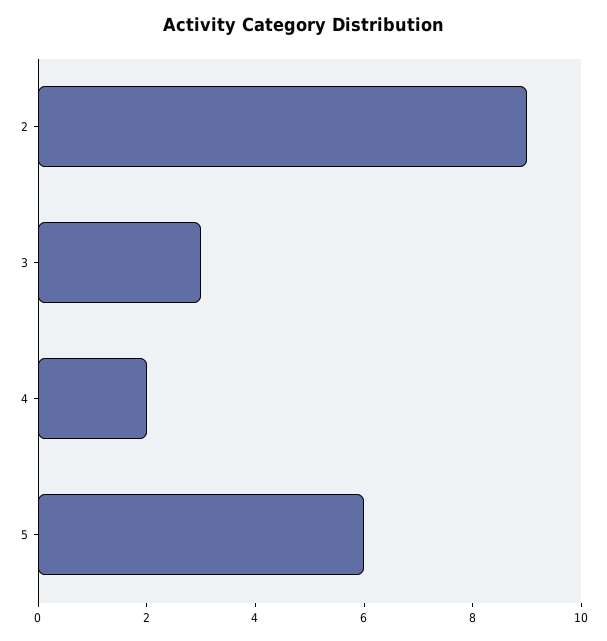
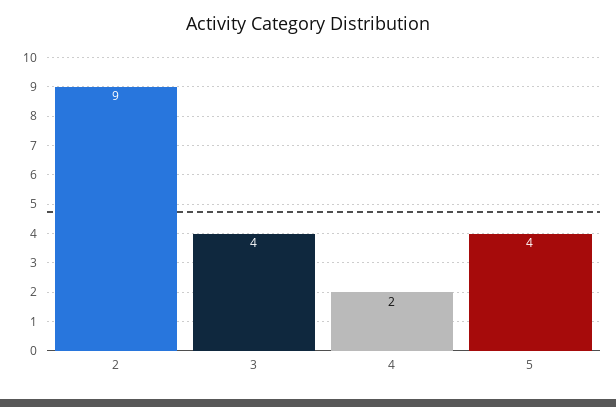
3: 3 -> 4
5: 6 -> 4

